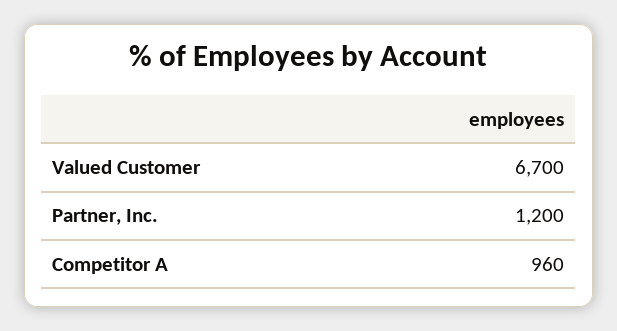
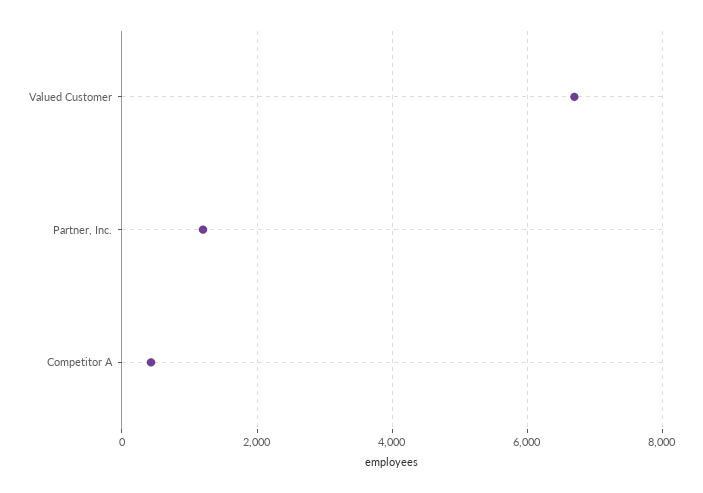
Competitor A: 960 -> 400

